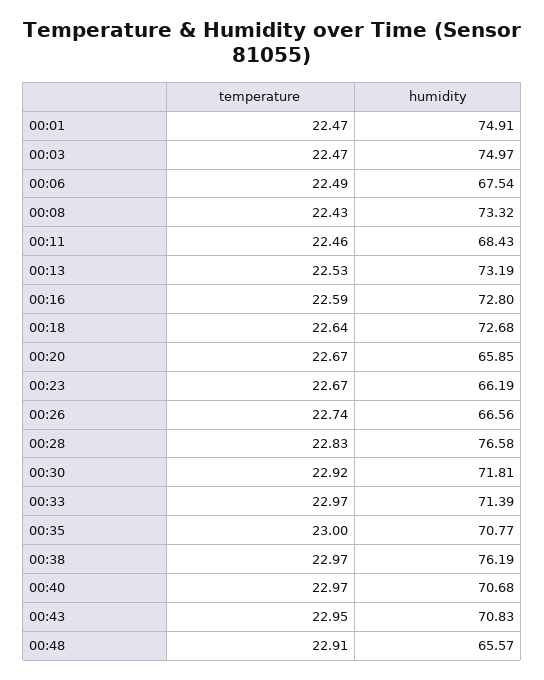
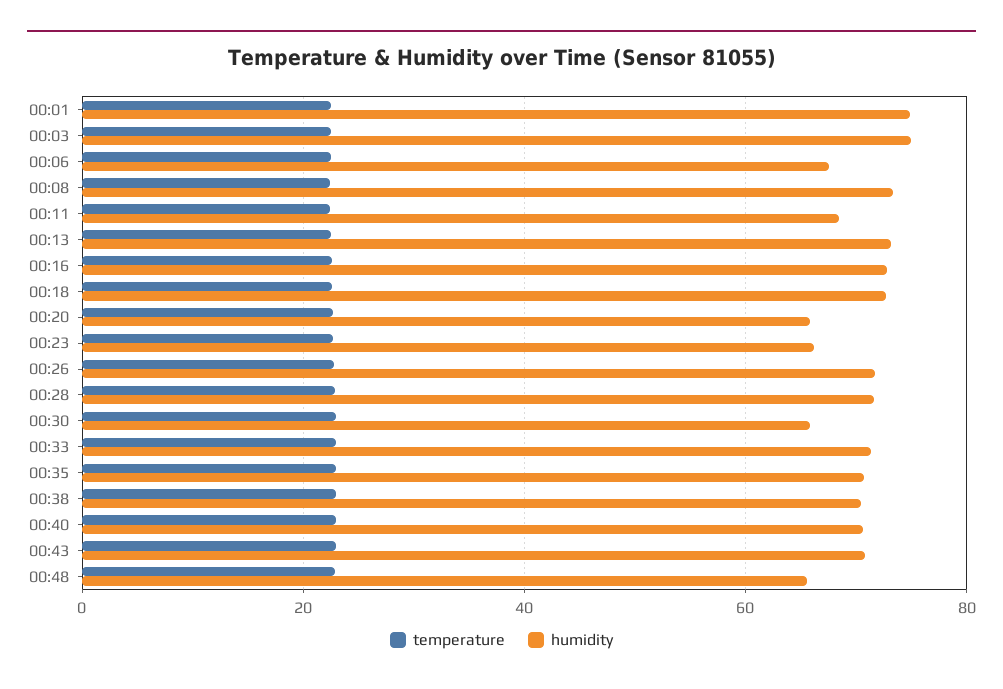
humidity, 00:26: 66.56 -> 72
humidity, 00:28: 76.58 -> 72
humidity, 00:30: 71.81 -> 66
humidity, 00:38: 76.19 -> 70

